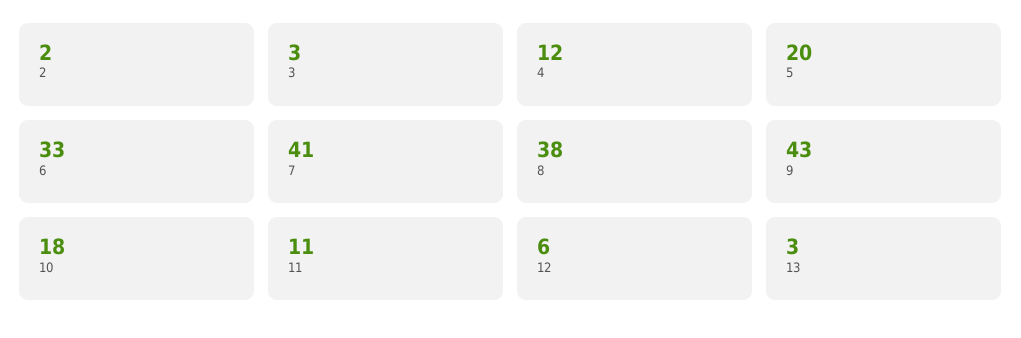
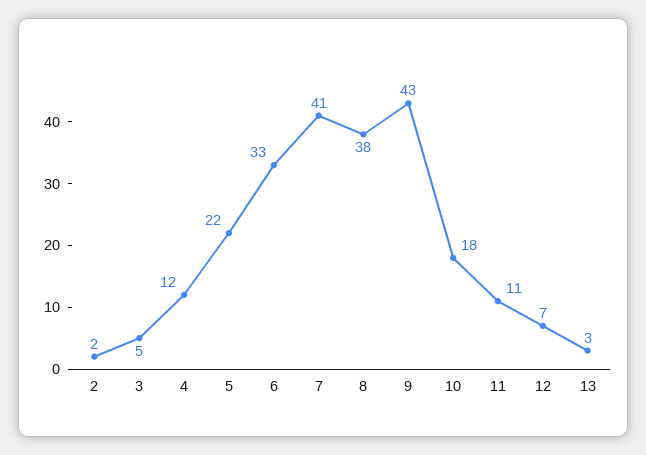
3: 3 -> 5
5: 20 -> 22
12: 6 -> 7

